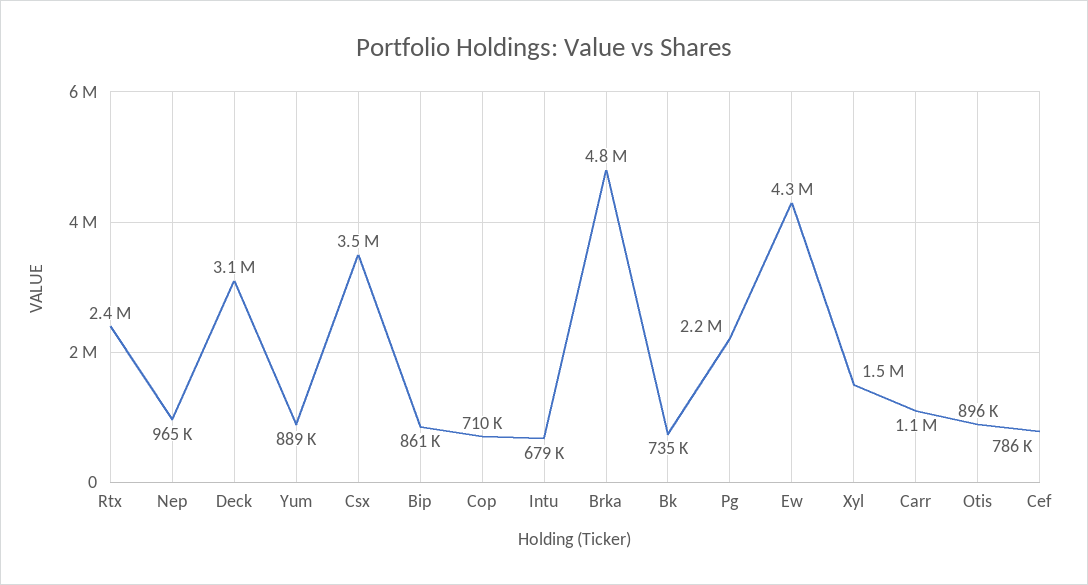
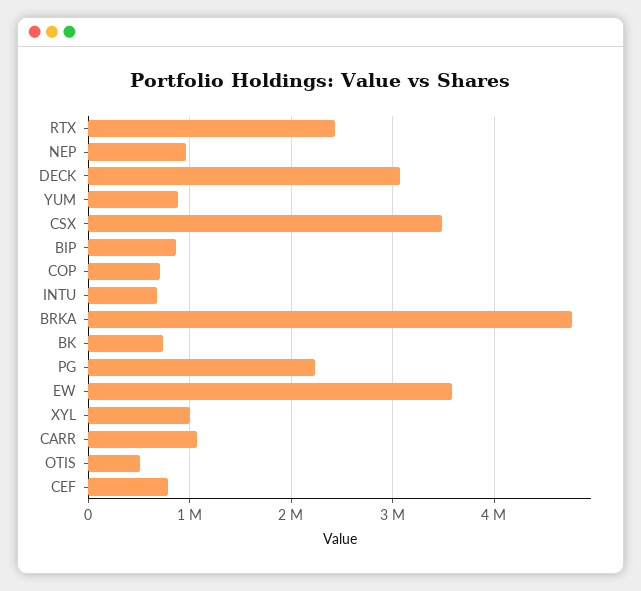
Ew: 4300000 -> 3600000
Xyl: 1500000 -> 1000000
Otis: 896000 -> 500000

